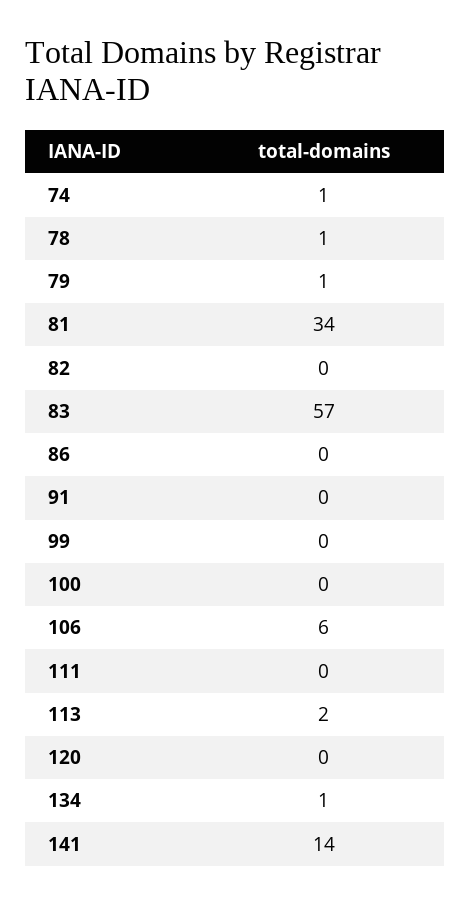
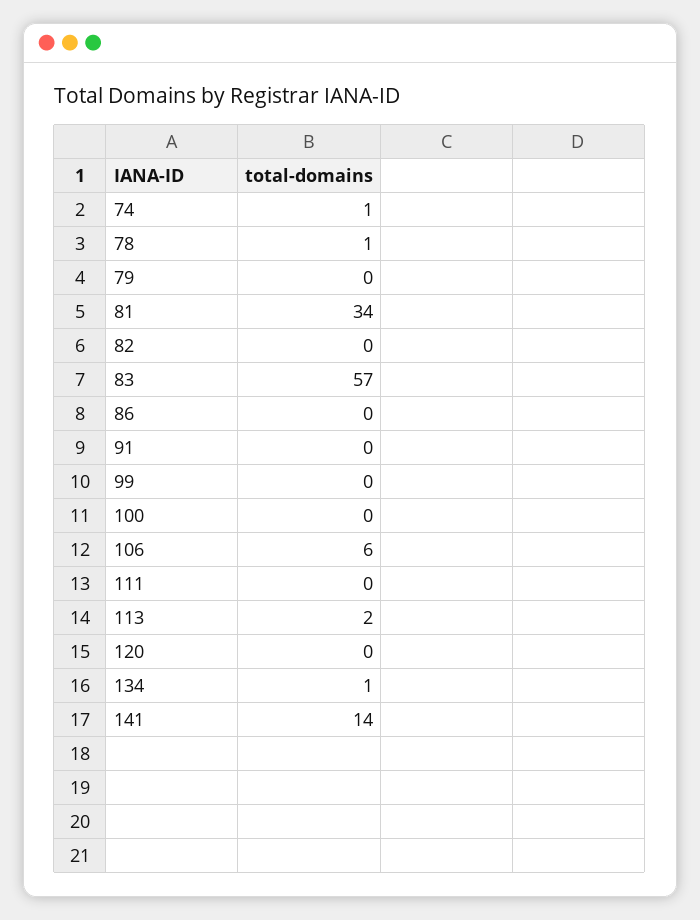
79: 1 -> 0

